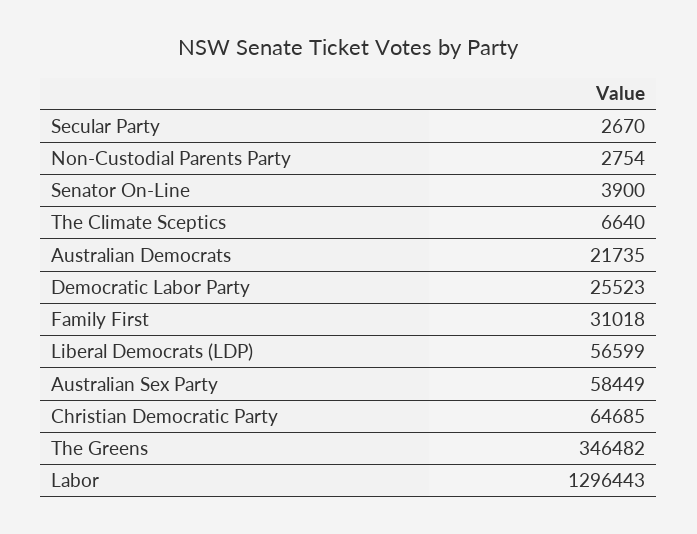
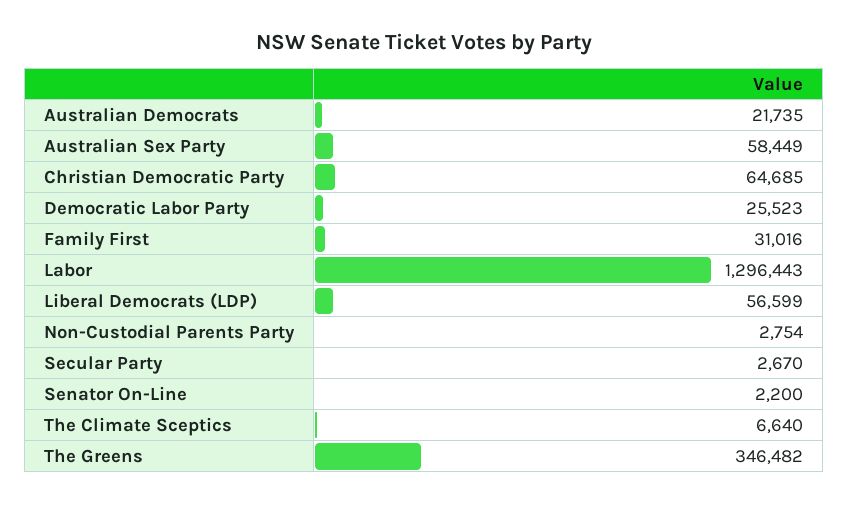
Senator On-Line: 3900 -> 2200
Family First: 31018 -> 31016

